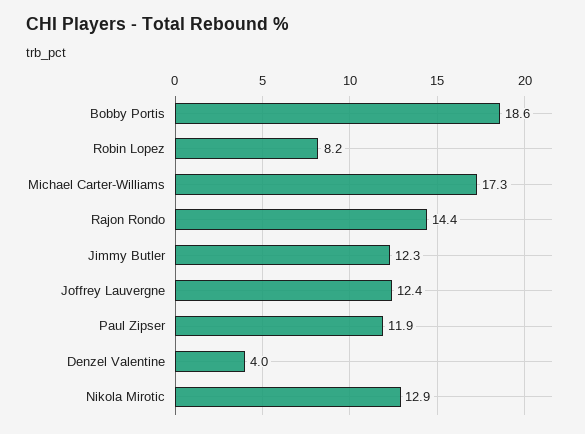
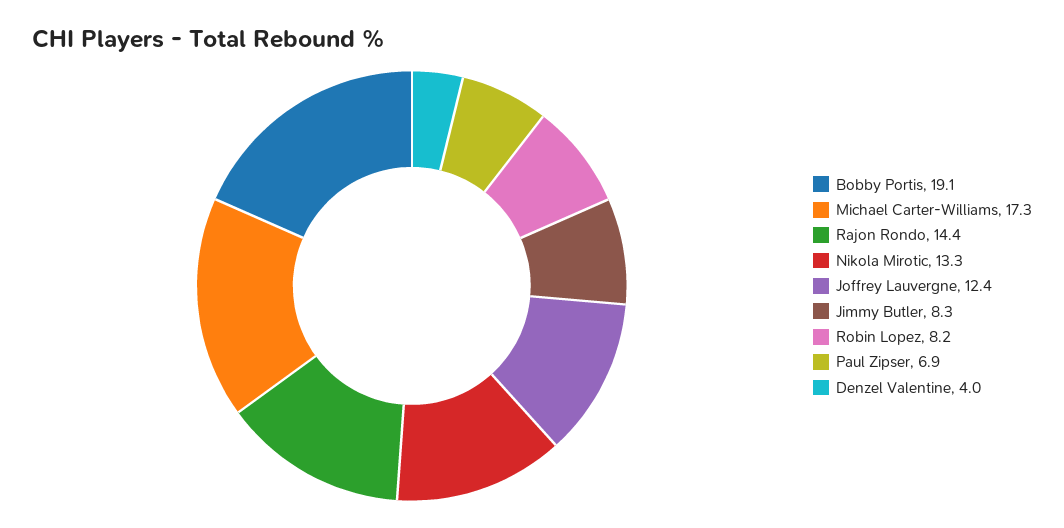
Bobby Portis: 18.6 -> 19.1
Jimmy Butler: 12.3 -> 8.3
Paul Zipser: 11.9 -> 6.9
Nikola Mirotic: 12.9 -> 13.3

